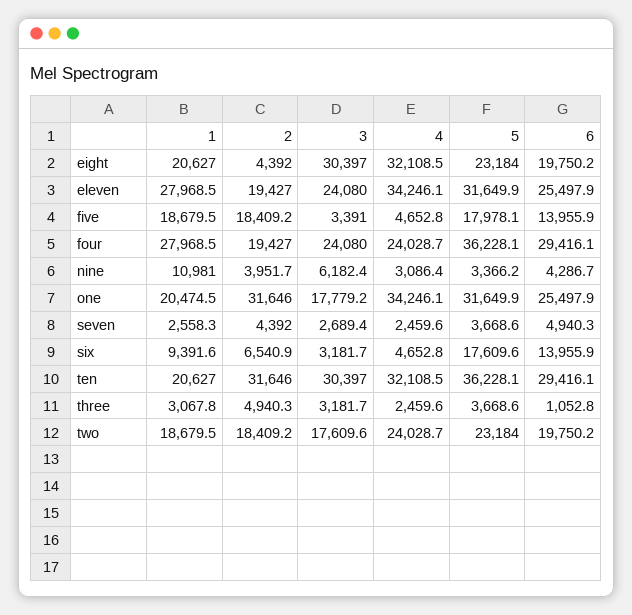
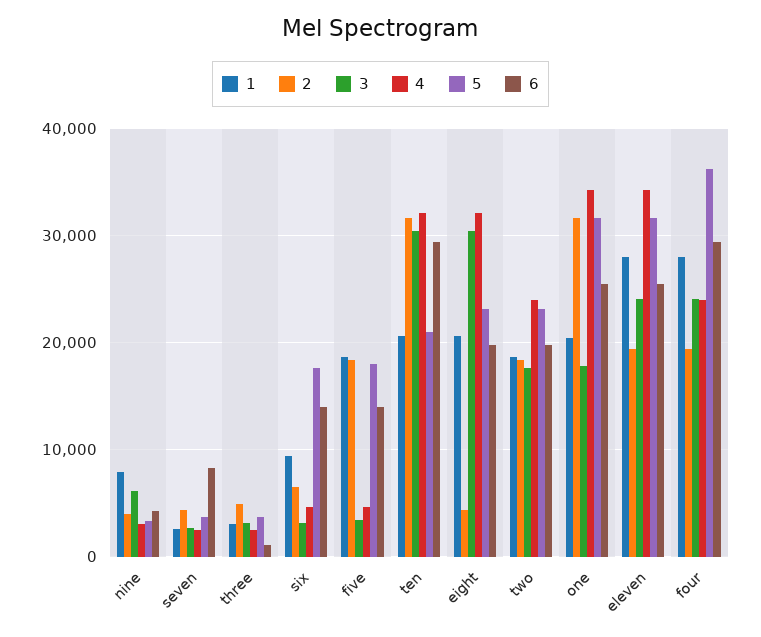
1, nine: 10981 -> 8000
6, seven: 4940.3 -> 8000
5, ten: 36228.1 -> 21000

